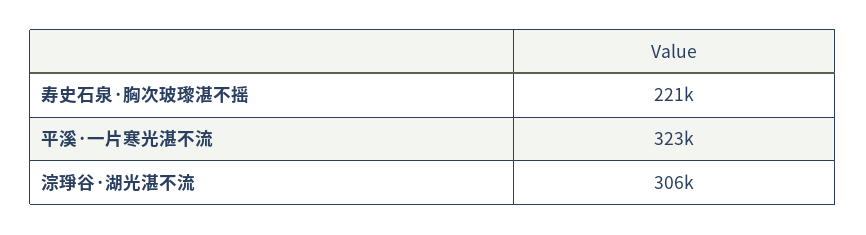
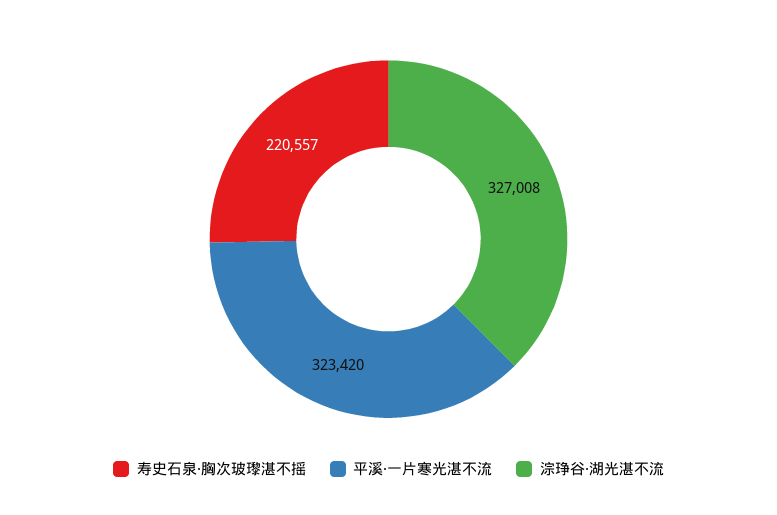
淙琤谷·湖光湛不流: 306000 -> 327008

